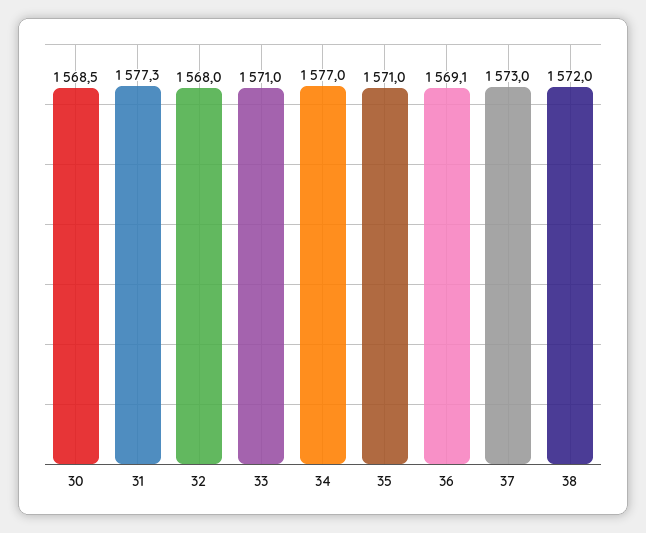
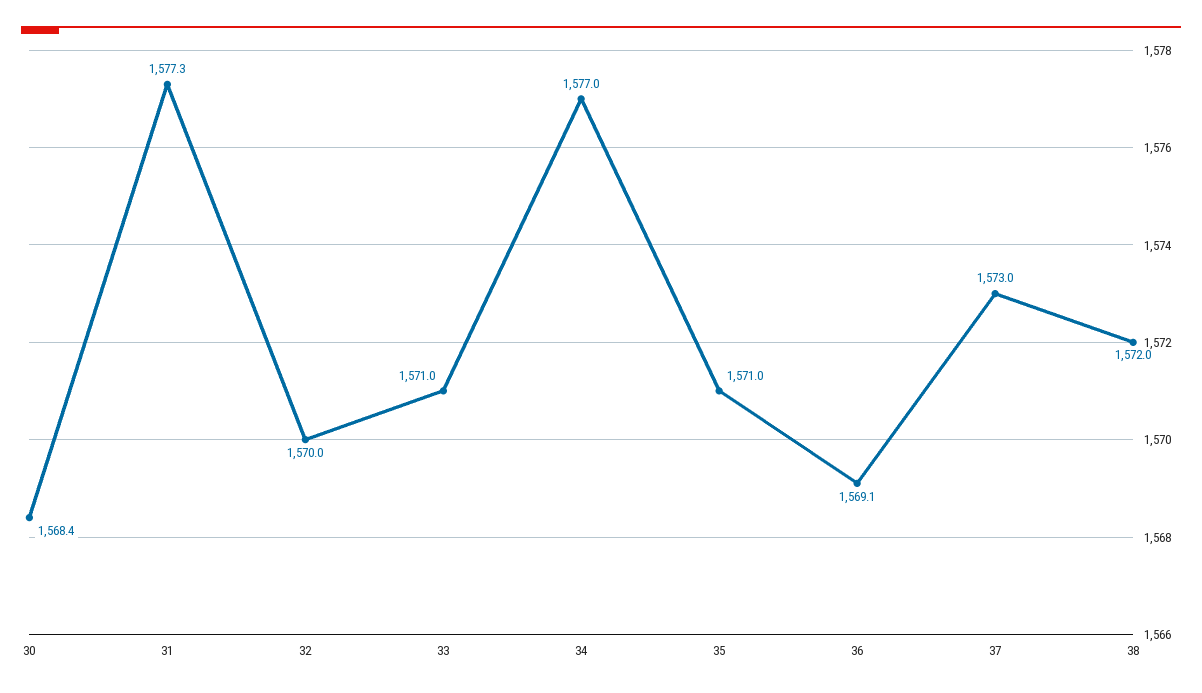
30: 1568.5 -> 1568.4
32: 1568 -> 1570

